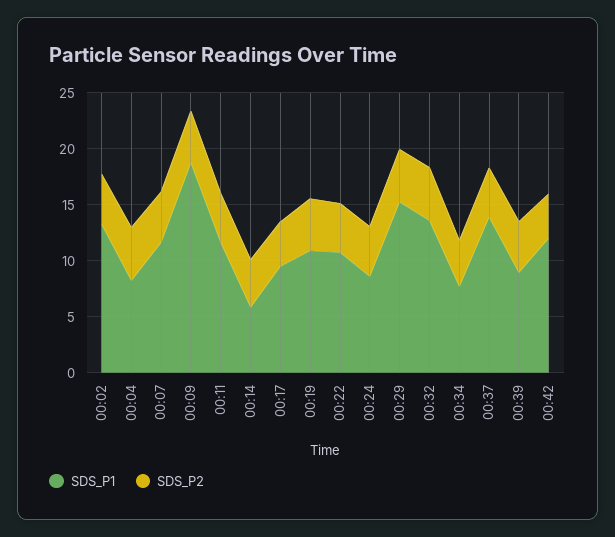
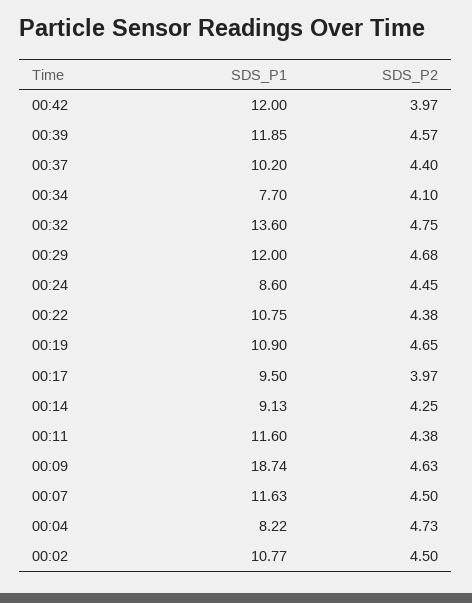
SDS_P1, 00:02: 13 -> 10.77
SDS_P1, 00:14: 6 -> 9.13
SDS_P1, 00:29: 15 -> 12
SDS_P1, 00:37: 14 -> 10.2
SDS_P1, 00:39: 9 -> 11.85

